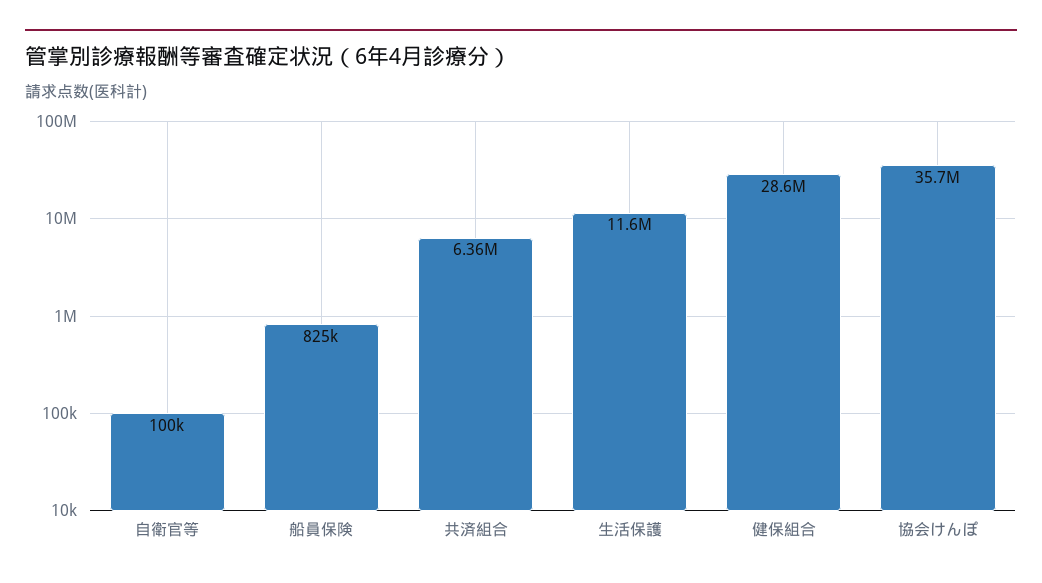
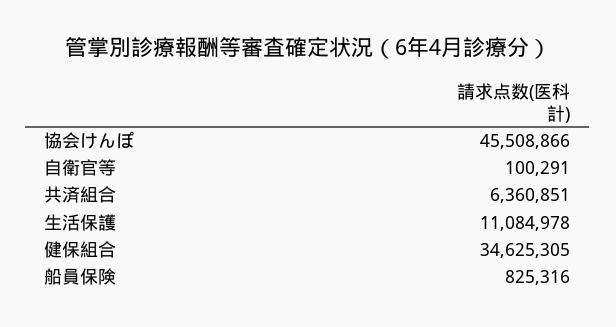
生活保護: 11600000 -> 11084978
健保組合: 28600000 -> 34625305
協会けんぽ: 35700000 -> 45508866

